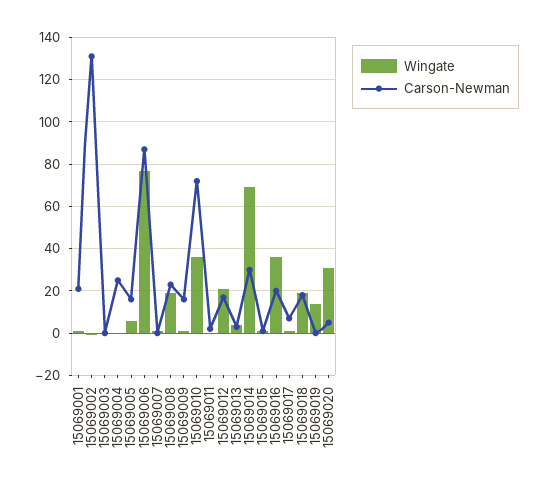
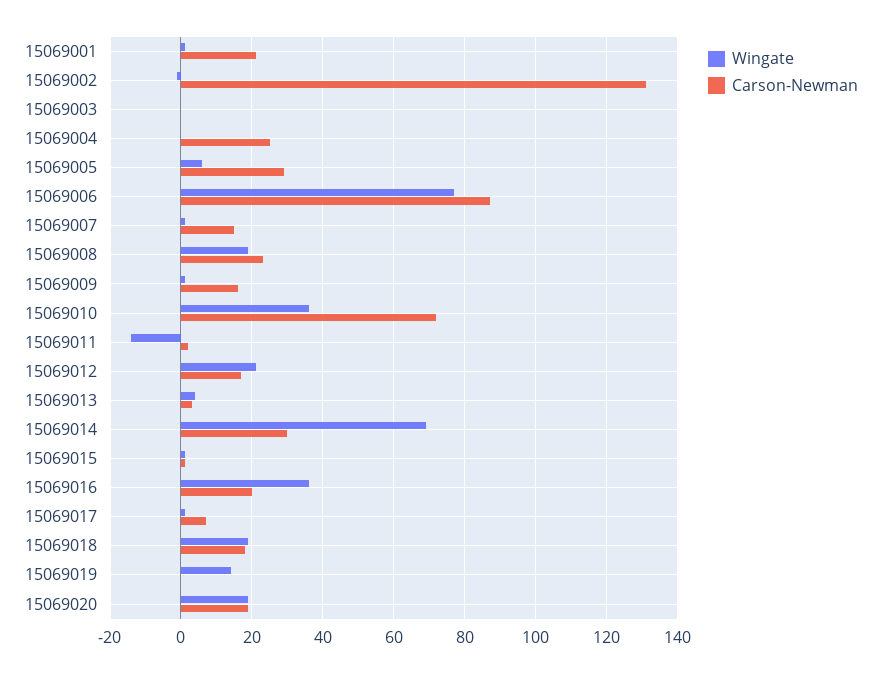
Carson-Newman, 15069005: 15 -> 30
Carson-Newman, 15069007: 0 -> 15
Wingate, 15069011: 0 -> -15
Wingate, 15069020: 30 -> 20
Carson-Newman, 15069020: 5 -> 20

